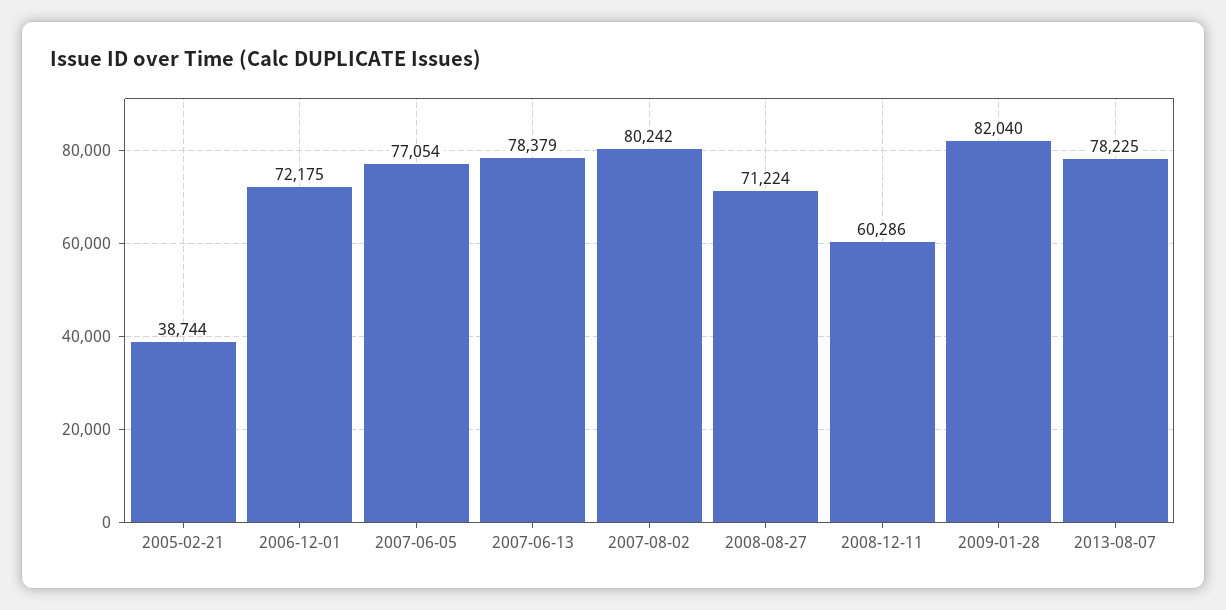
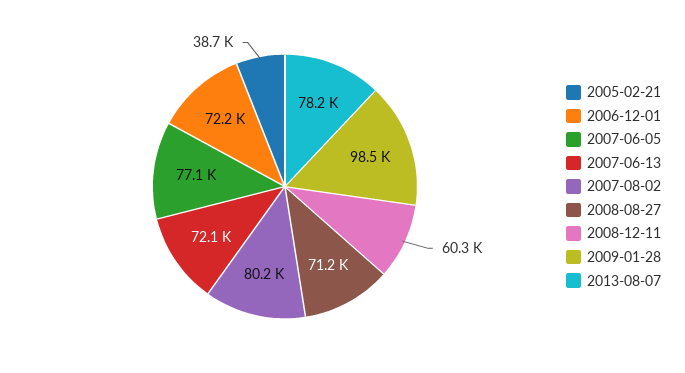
2007-06-13: 78379 -> 72100
2009-01-28: 82040 -> 98500

